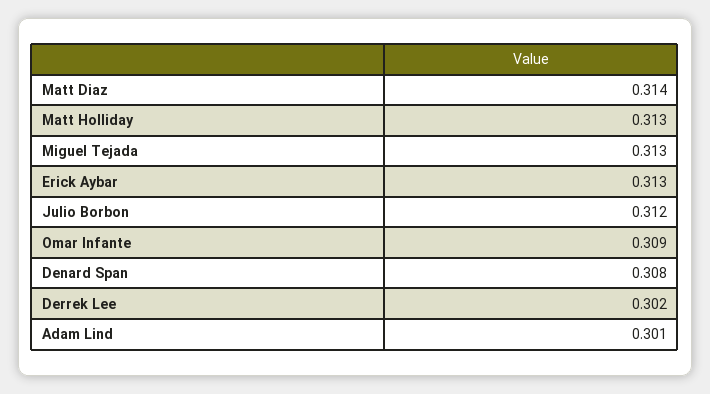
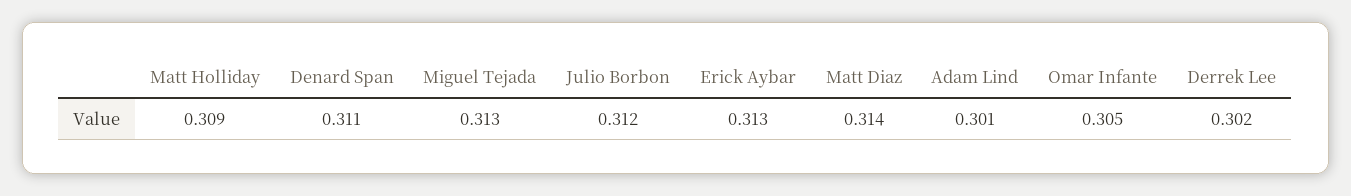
Matt Holliday: 0.313 -> 0.309
Omar Infante: 0.309 -> 0.305
Denard Span: 0.308 -> 0.311

